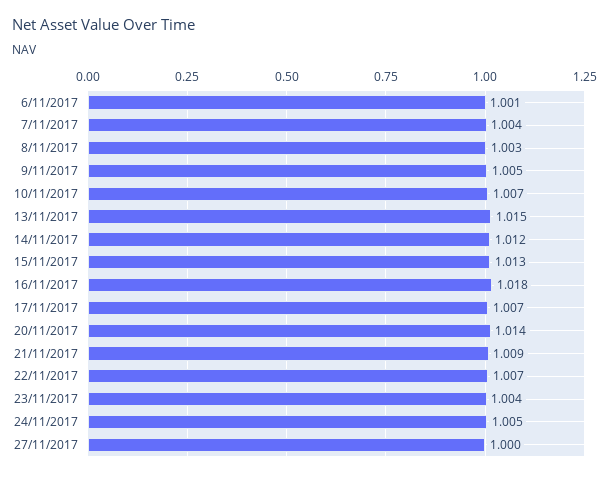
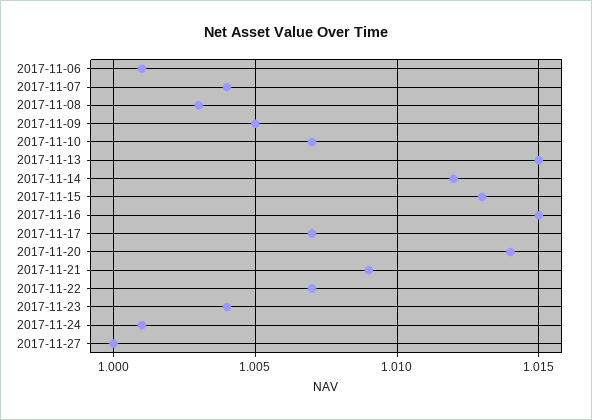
16/11/2017: 1.018 -> 1.015
24/11/2017: 1.005 -> 1.001

